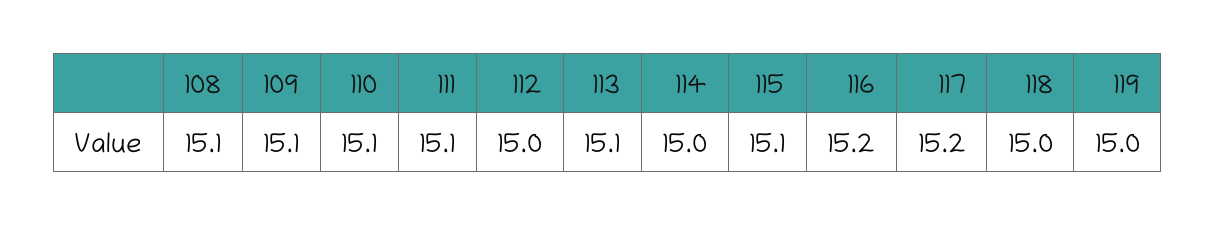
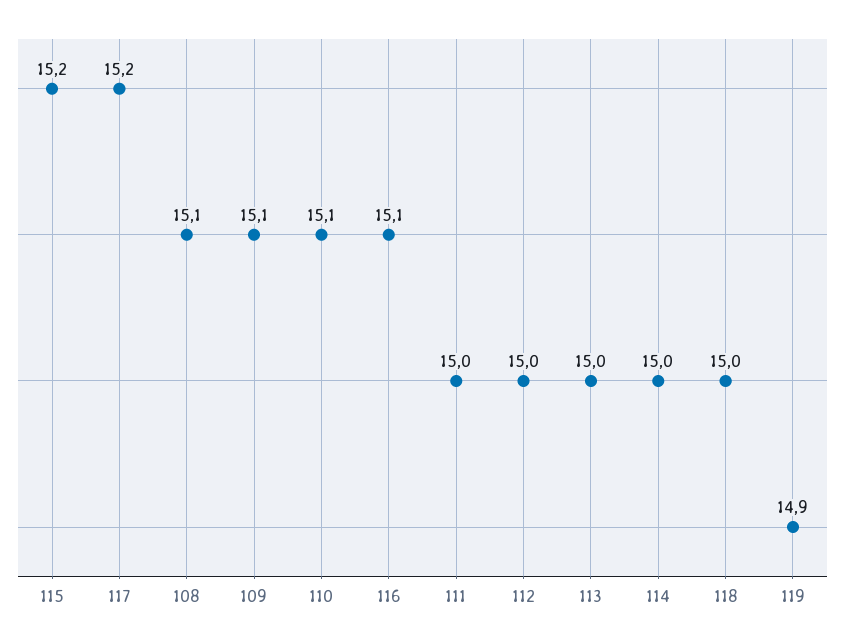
111: 15.1 -> 15
113: 15.1 -> 15
115: 15.1 -> 15.2
116: 15.2 -> 15.1
119: 15 -> 14.9

